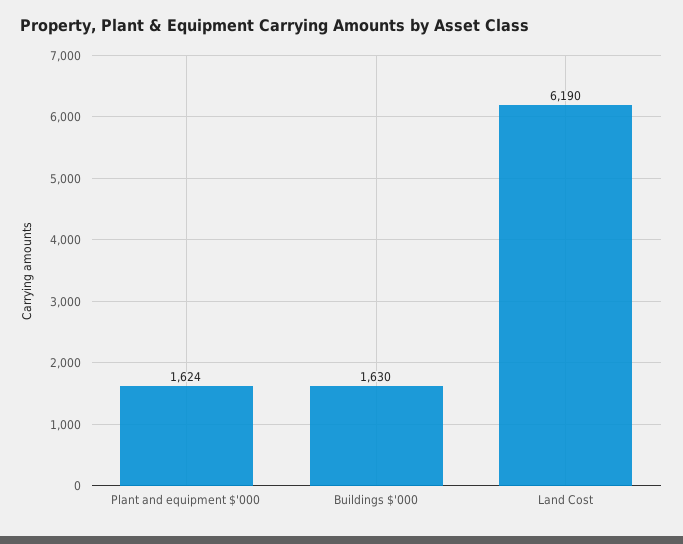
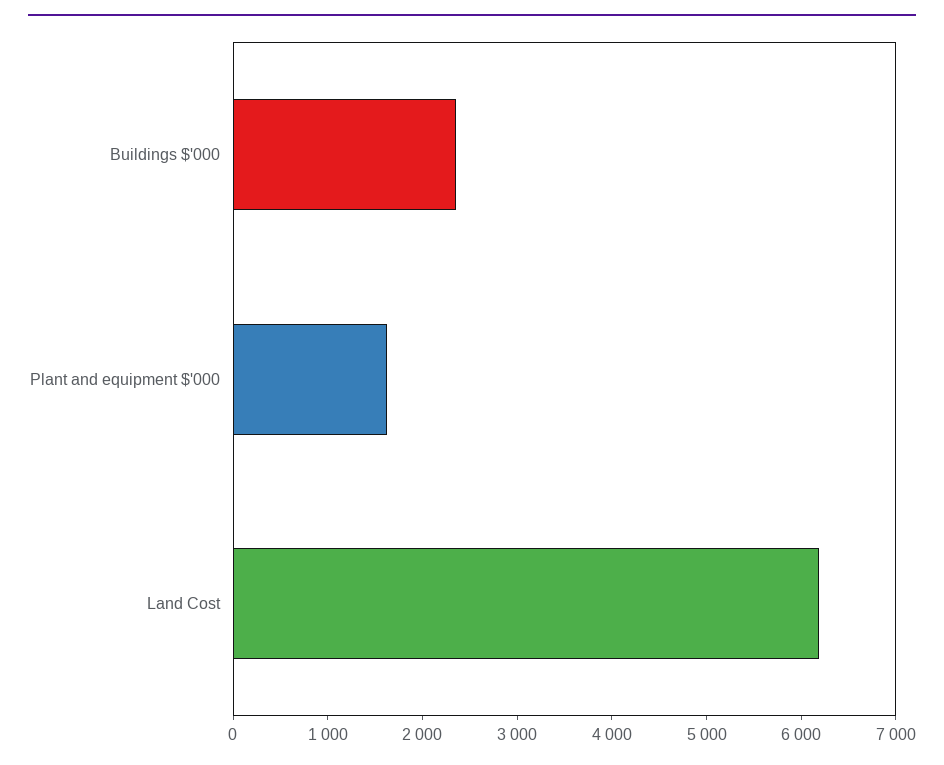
Buildings $'000: 1630 -> 2400

